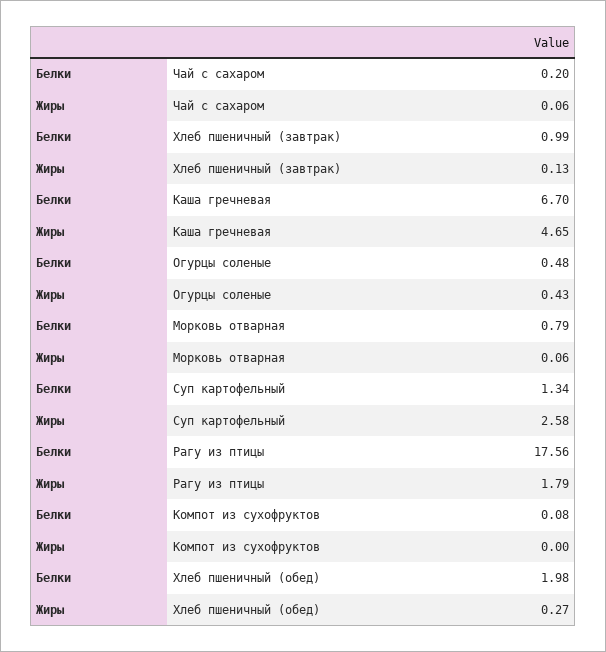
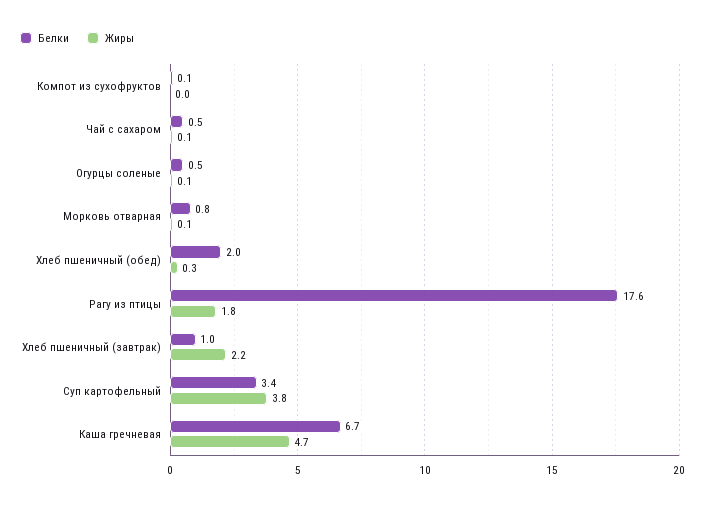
Белки, Чай с сахаром: 0.2 -> 0.5
Жиры, Хлеб пшеничный (завтрак): 0.13 -> 2.2
Жиры, Огурцы соленые: 0.43 -> 0.1
Белки, Суп картофельный: 1.34 -> 3.4
Жиры, Суп картофельный: 2.58 -> 3.8

